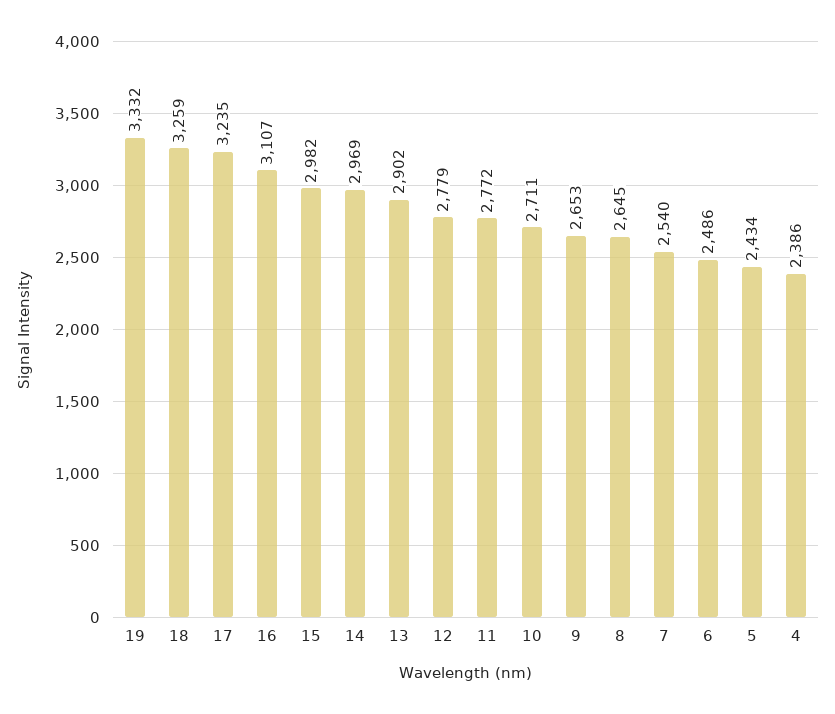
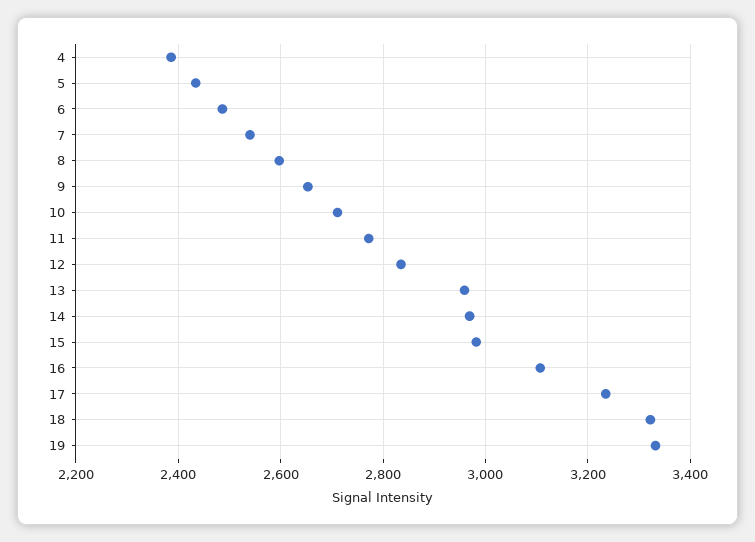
18: 3259 -> 3320
13: 2902 -> 2960
12: 2779 -> 2840
8: 2645 -> 2600

